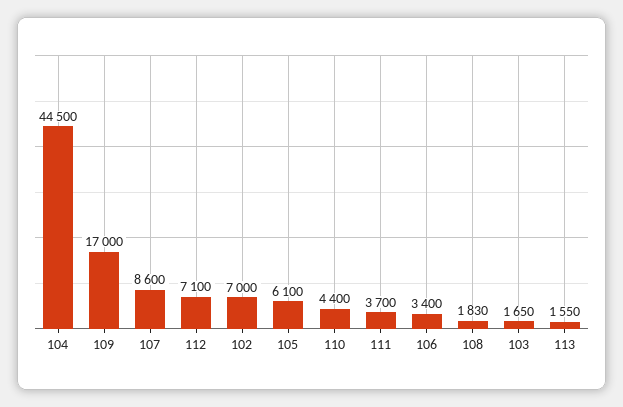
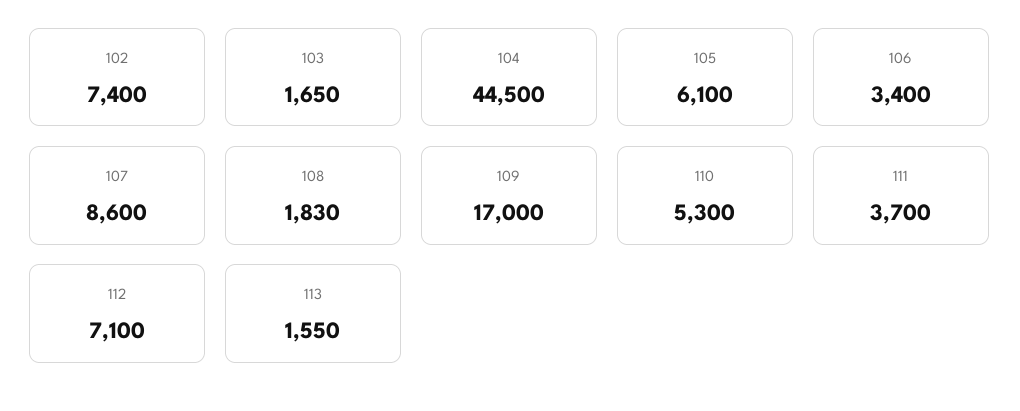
102: 7000 -> 7400
110: 4400 -> 5300

